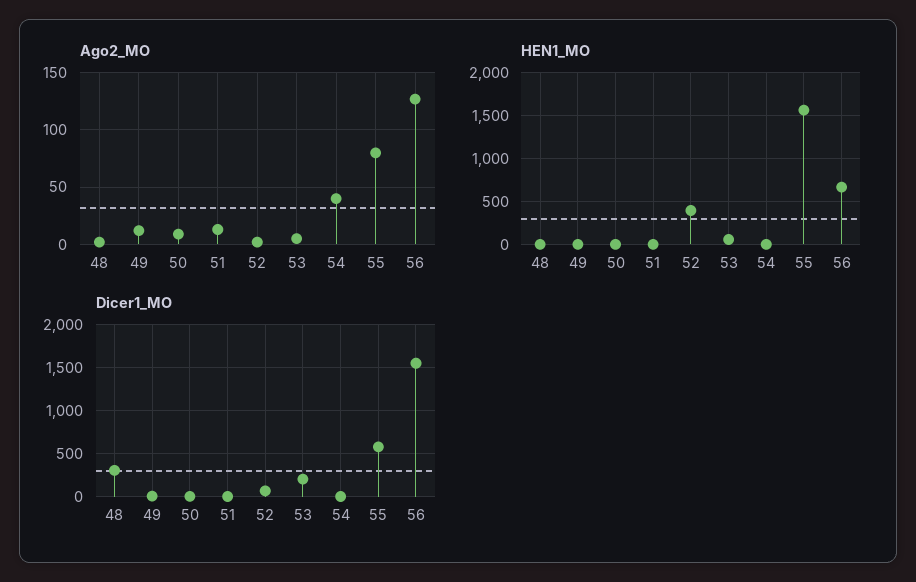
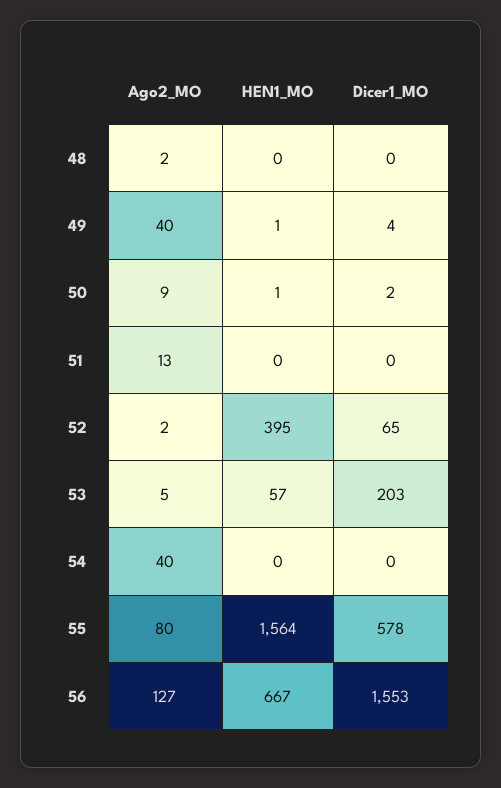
Ago2_MO, 49: 10 -> 40
Dicer1_MO, 48: 300 -> 0

